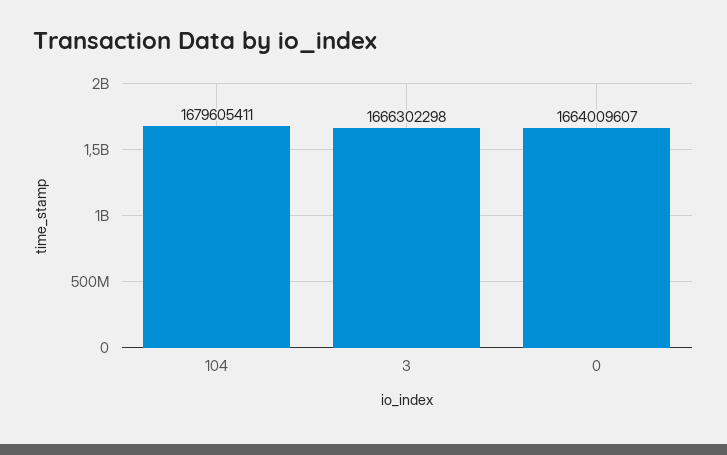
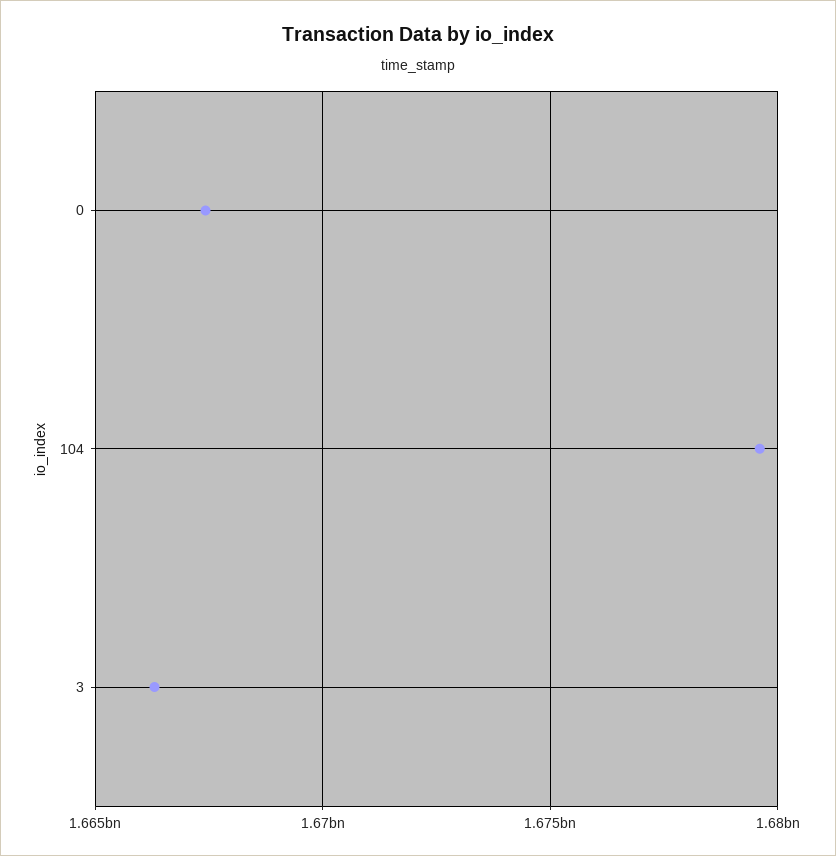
0: 1664009607 -> 1667500000

